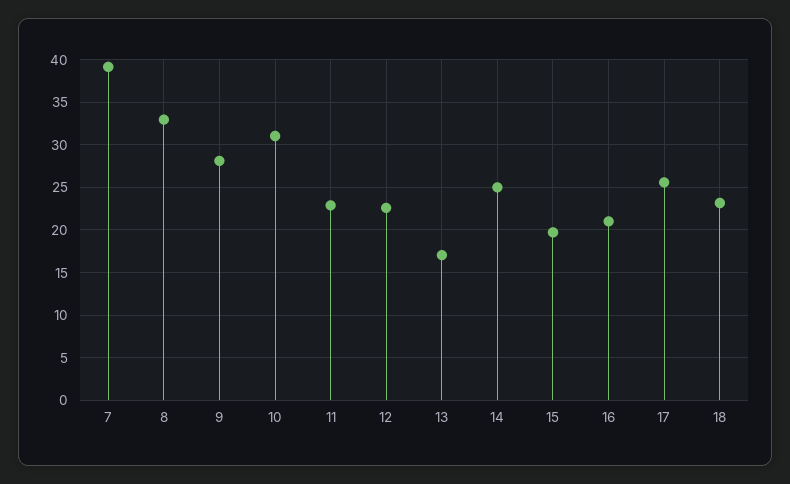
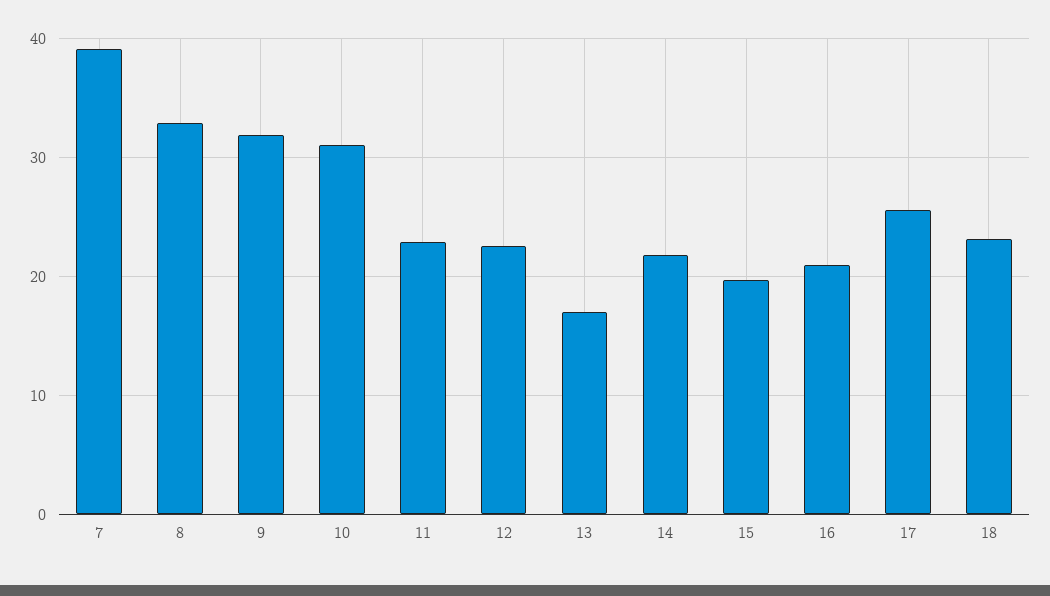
9: 28 -> 32
14: 25 -> 22

